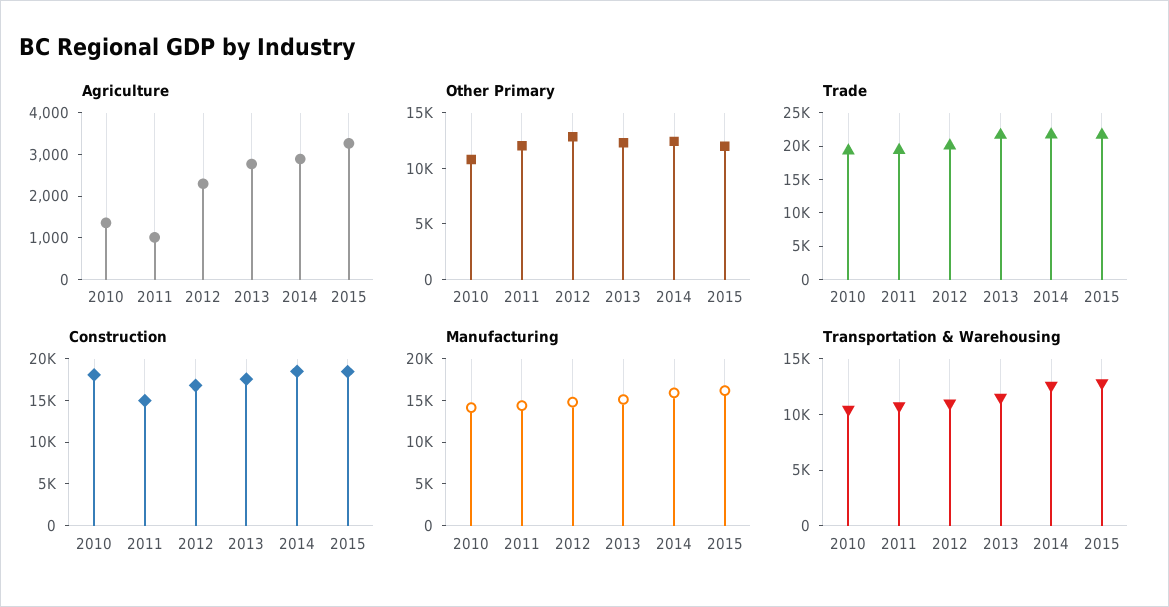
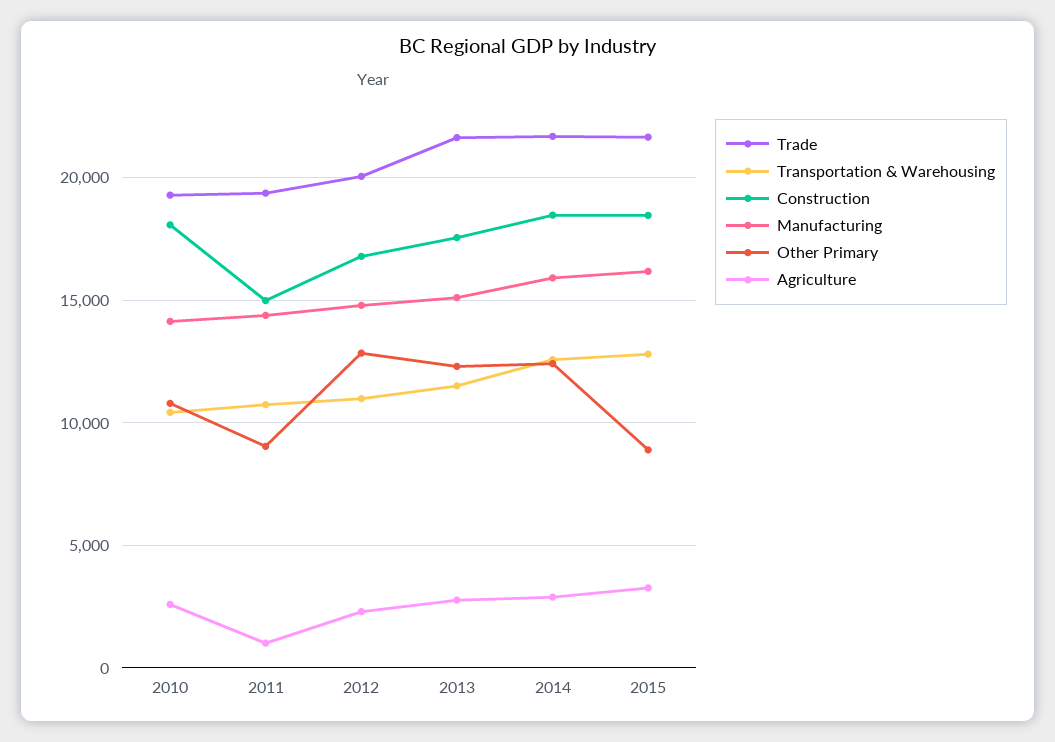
Agriculture, 2010: 1400 -> 2500
Other Primary, 2011: 12000 -> 9000
Other Primary, 2015: 12000 -> 9000

